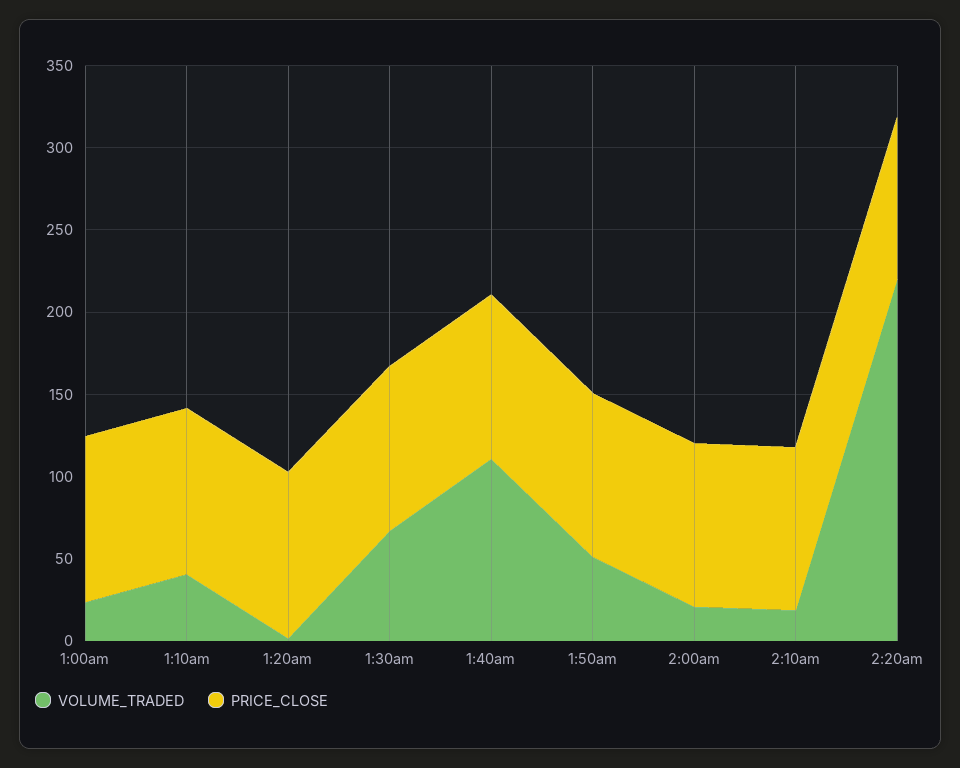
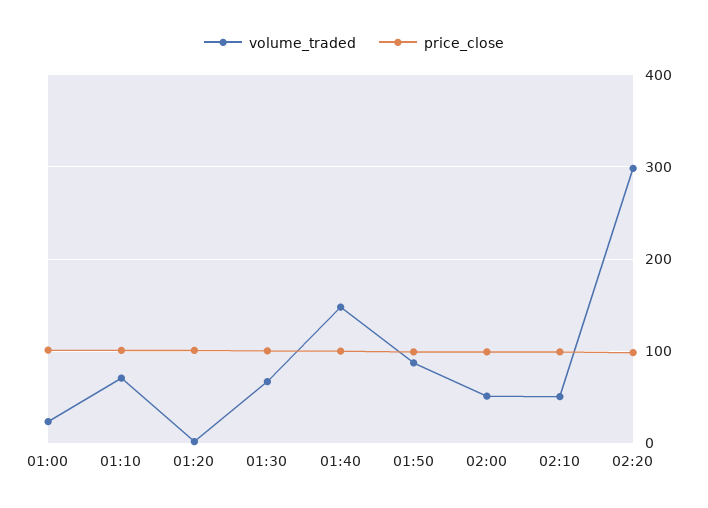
VOLUME_TRADED, 1:10am: 40 -> 70
VOLUME_TRADED, 1:40am: 110 -> 150
VOLUME_TRADED, 1:50am: 50 -> 90
VOLUME_TRADED, 2:00am: 20 -> 50
VOLUME_TRADED, 2:10am: 20 -> 50
VOLUME_TRADED, 2:20am: 220 -> 300

